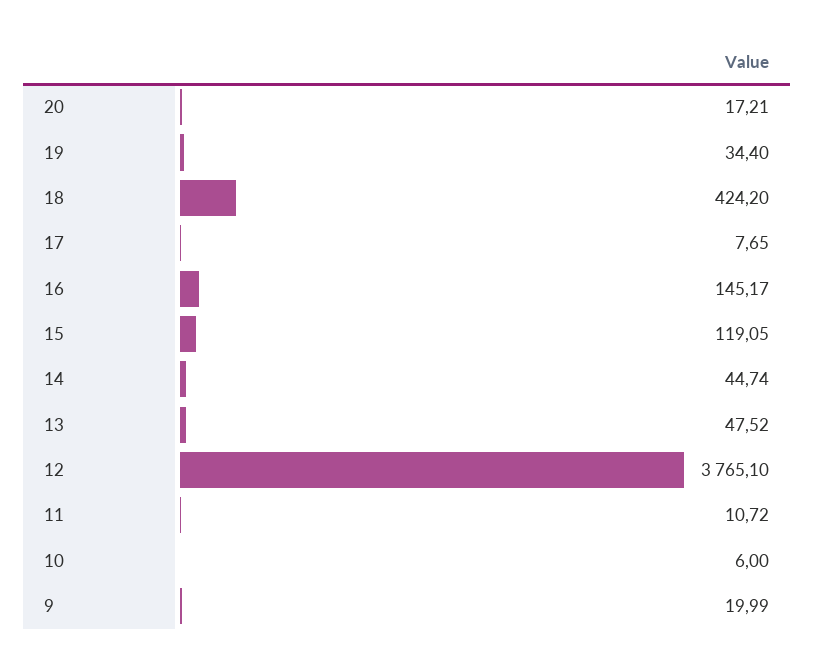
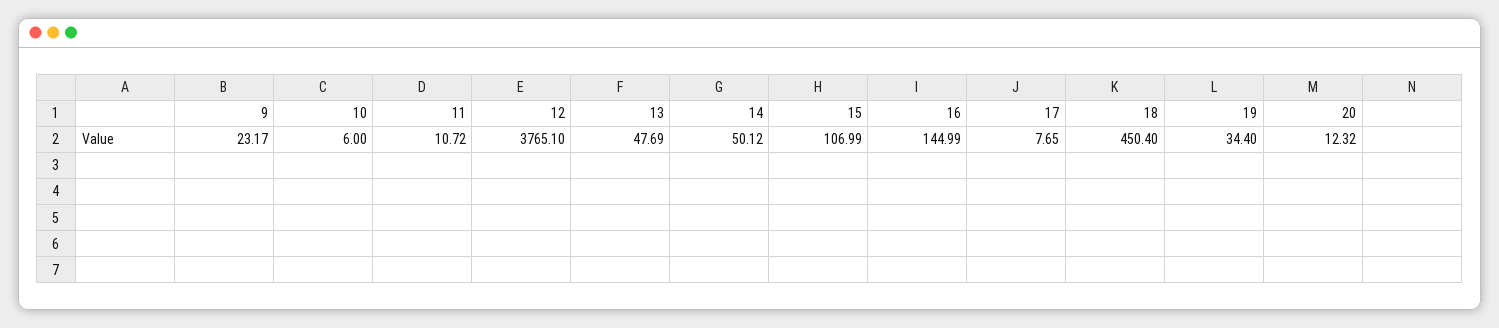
20: 17.21 -> 12.32
18: 424.2 -> 450.4
16: 145.17 -> 144.99
15: 119.05 -> 106.99
14: 44.74 -> 50.12
13: 47.52 -> 47.69
9: 19.99 -> 23.17

